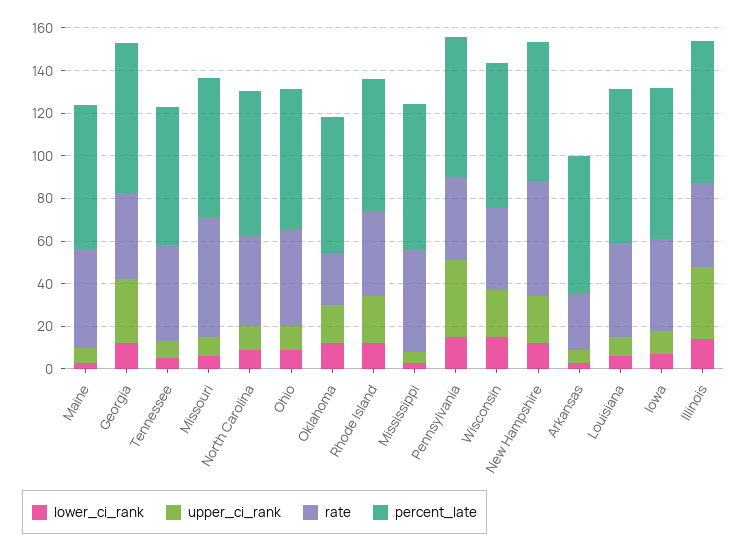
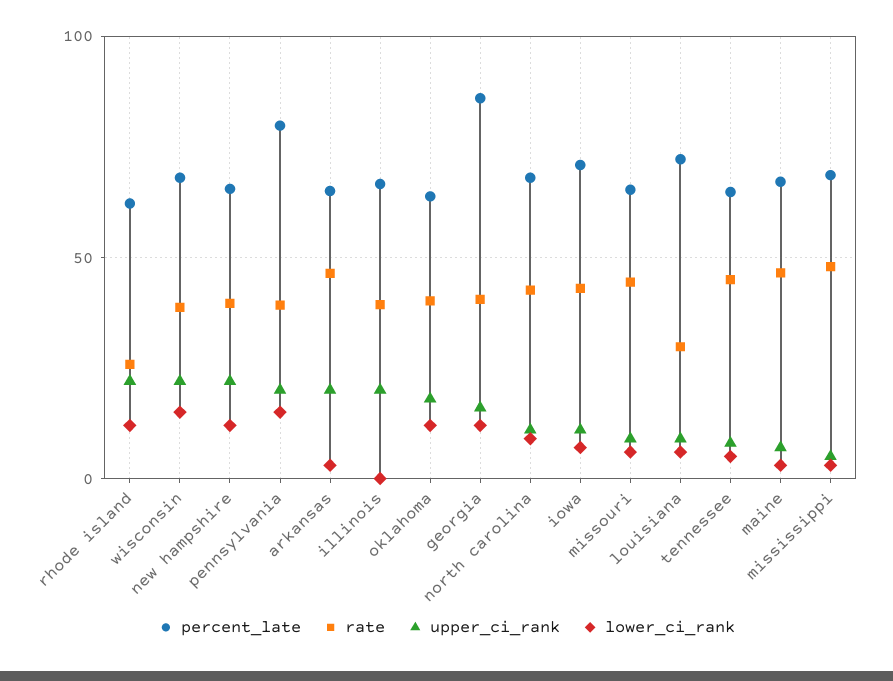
upper_ci_rank, Georgia: 30 -> 15
percent_late, Georgia: 70 -> 85
rate, Missouri: 55 -> 45
lower_ci_rank, Ohio: 10 -> none
upper_ci_rank, Ohio: 10 -> none
rate, Ohio: 45 -> none
percent_late, Ohio: 65 -> none
rate, Oklahoma: 25 -> 40
rate, Rhode Island: 40 -> 25
upper_ci_rank, Pennsylvania: 35 -> 20
percent_late, Pennsylvania: 65 -> 80
rate, New Hampshire: 55 -> 40
upper_ci_rank, Arkansas: 5 -> 20
rate, Arkansas: 25 -> 45
rate, Louisiana: 45 -> 30
lower_ci_rank, Illinois: 15 -> 0
upper_ci_rank, Illinois: 35 -> 20

